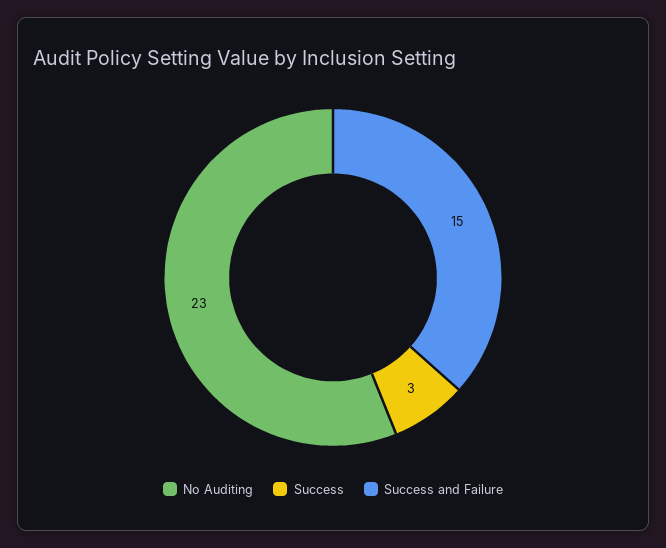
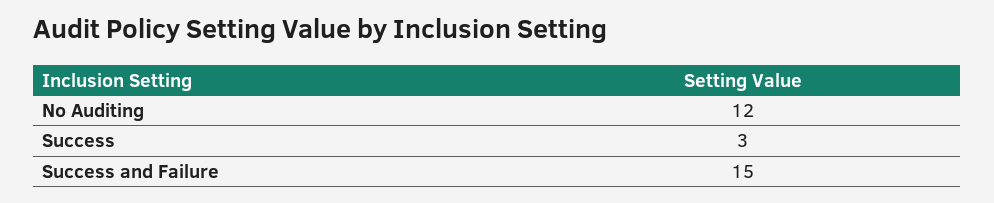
No Auditing: 23 -> 12

